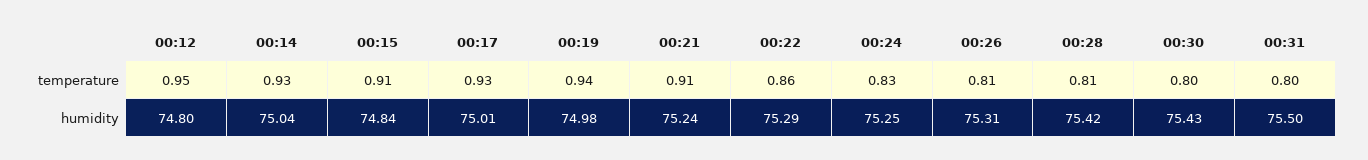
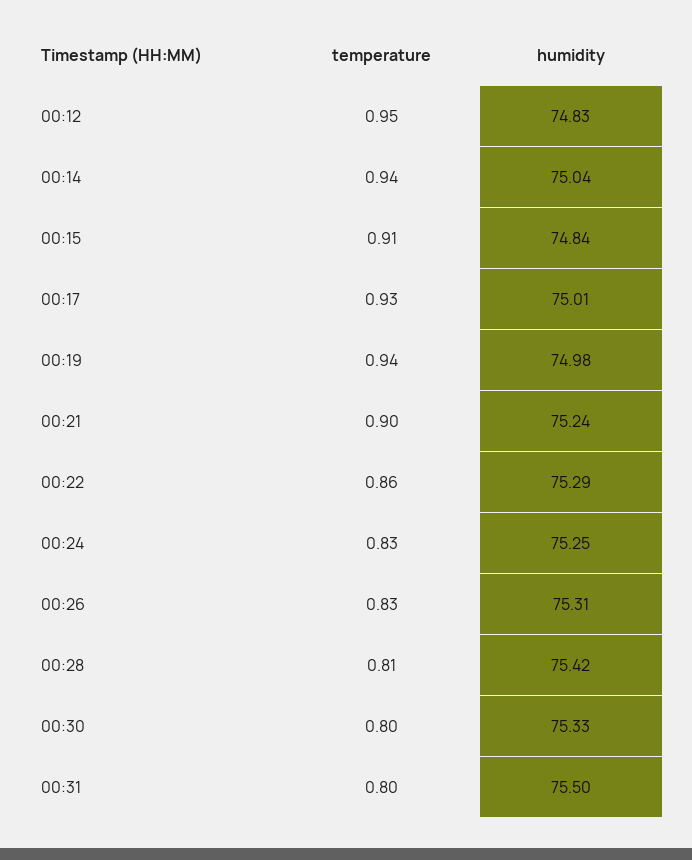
00:14, temperature: 0.93 -> 0.94
00:21, temperature: 0.91 -> 0.9
00:26, temperature: 0.81 -> 0.83
00:12, humidity: 74.8 -> 74.83
00:30, humidity: 75.43 -> 75.33

